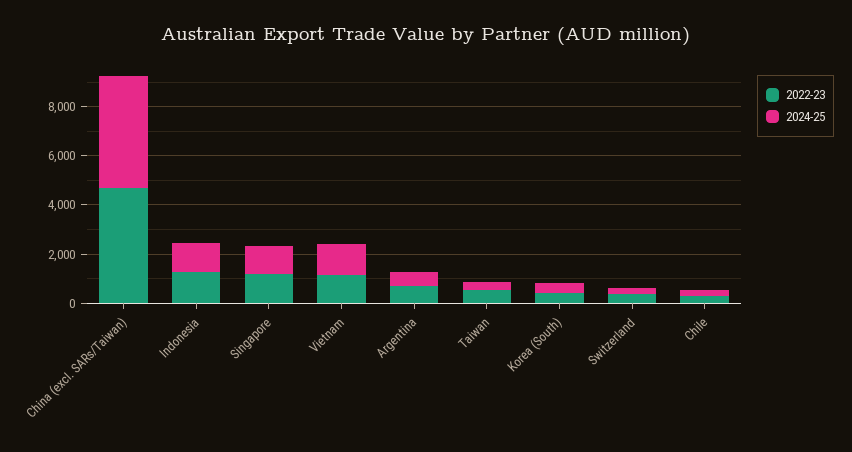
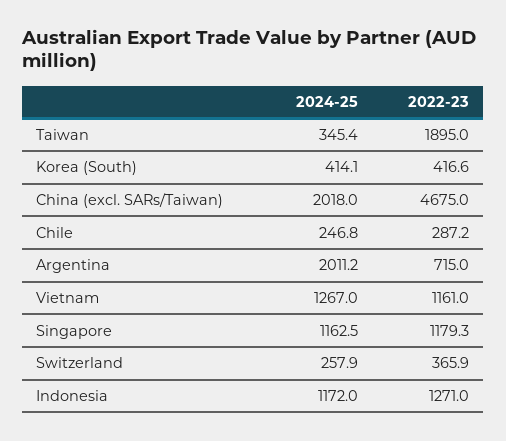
2024-25, China (excl. SARs/Taiwan): 4500 -> 2018
2024-25, Argentina: 500 -> 2011.2
2022-23, Taiwan: 500 -> 1895

